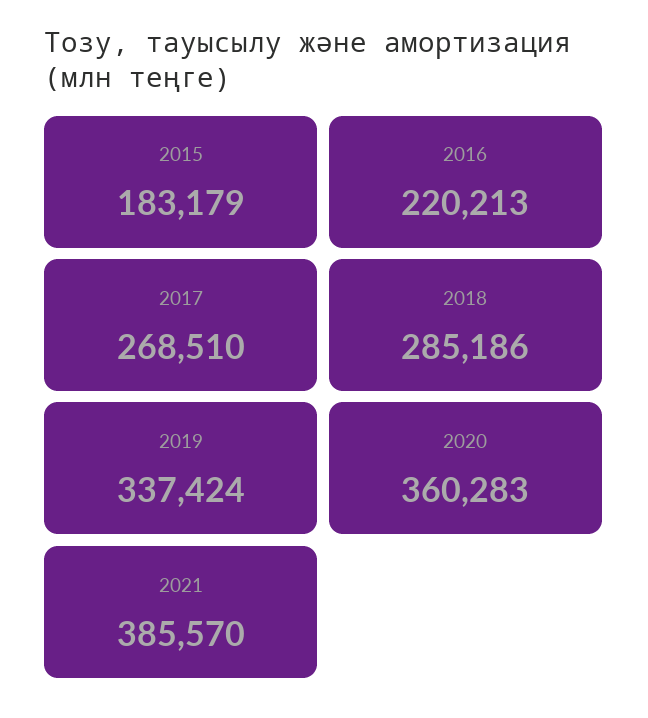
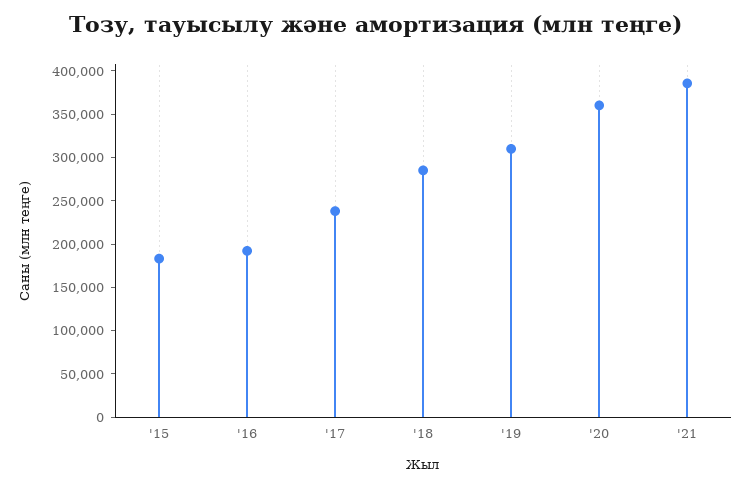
2016: 220213 -> 190000
2017: 268510 -> 240000
2019: 337424 -> 310000

